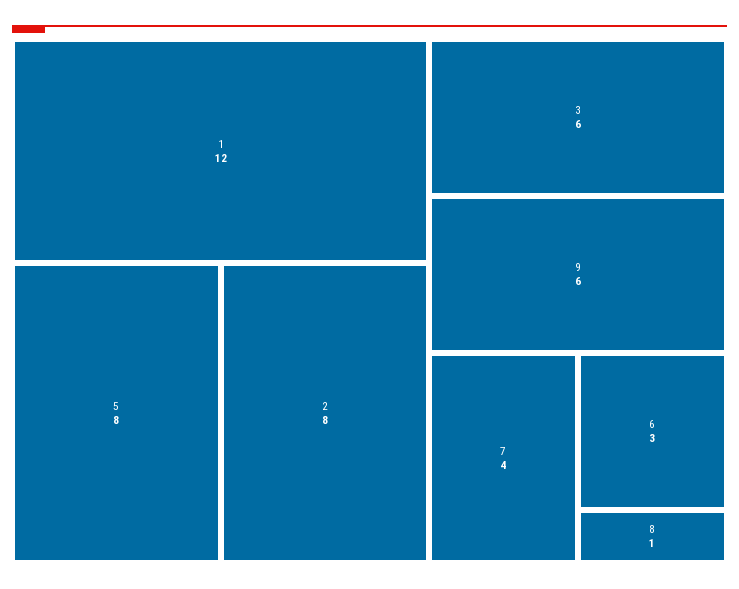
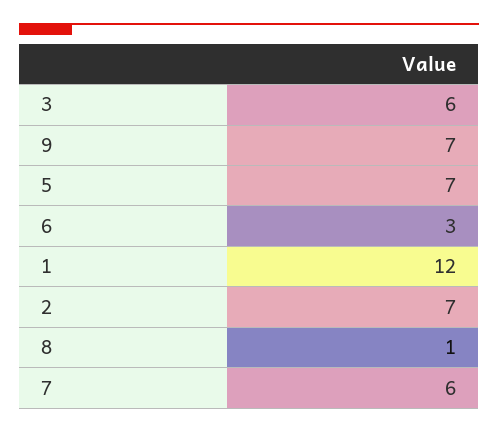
5: 8 -> 7
2: 8 -> 7
9: 6 -> 7
7: 4 -> 6

